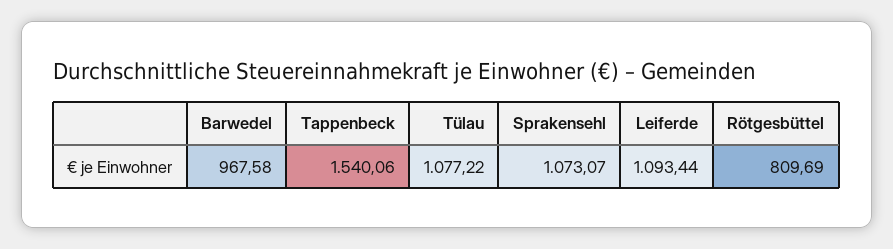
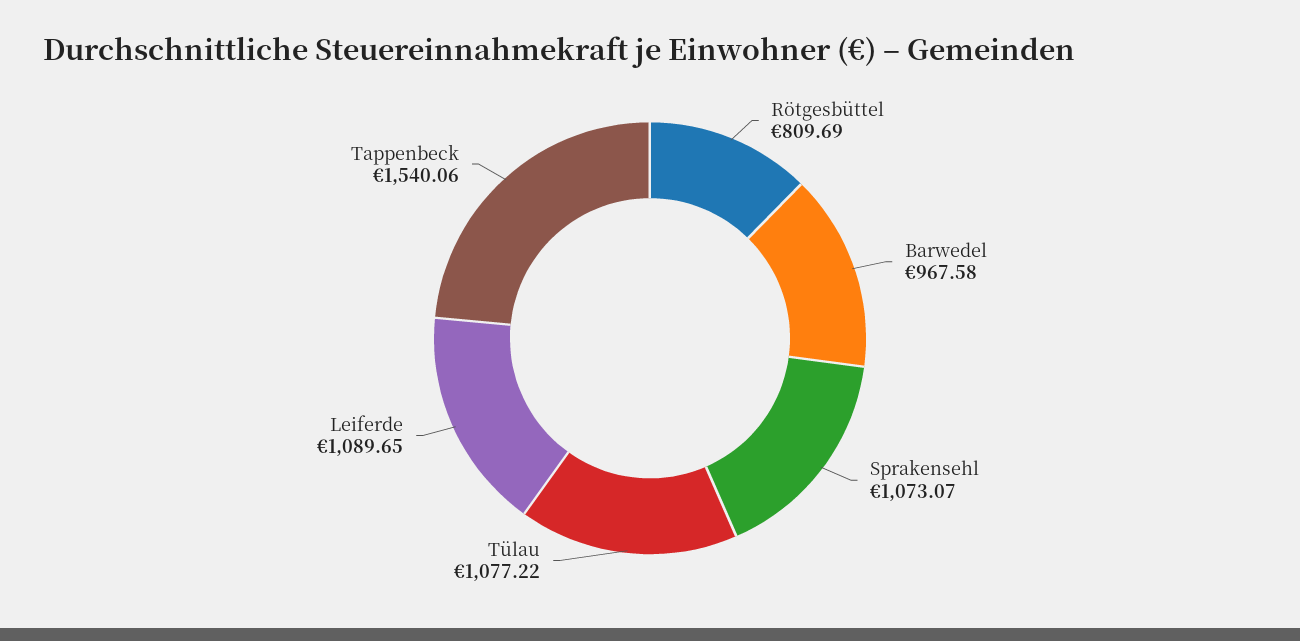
Leiferde: 1093.44 -> 1089.65

